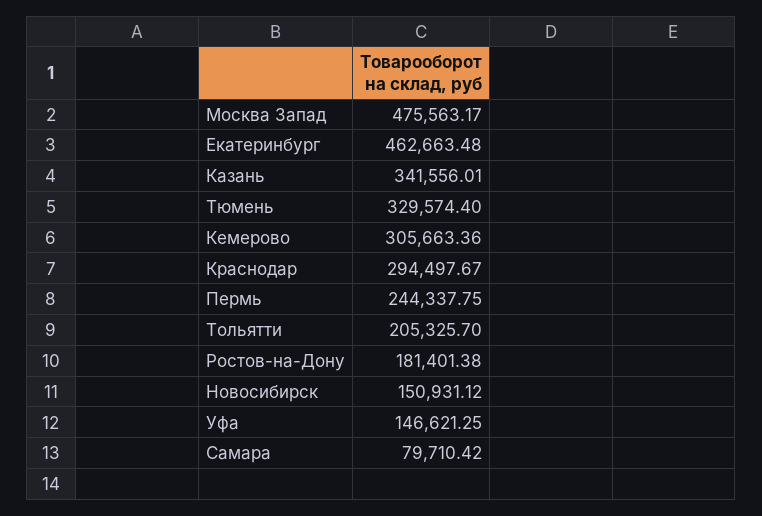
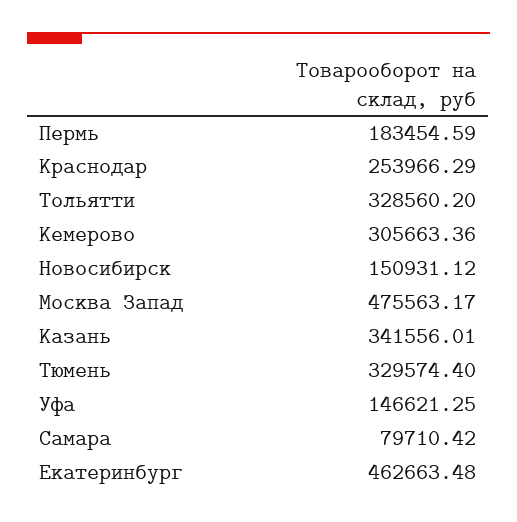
Краснодар: 294497.67 -> 253966.29
Пермь: 244337.75 -> 183454.59
Тольятти: 205325.7 -> 328560.2
Ростов-на-Дону: 181401.38 -> none

